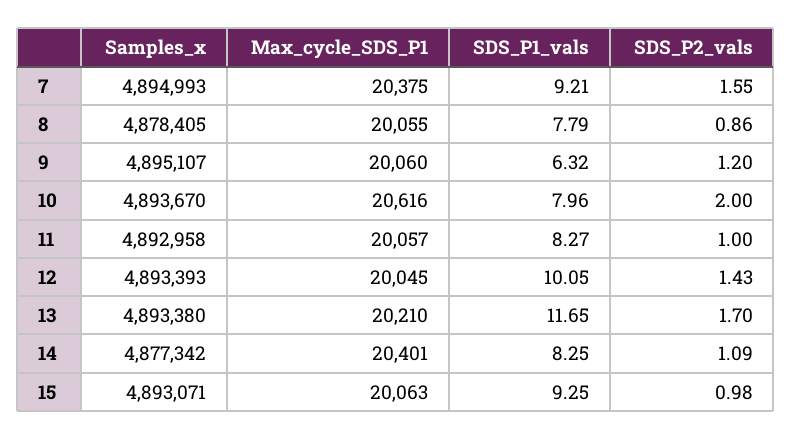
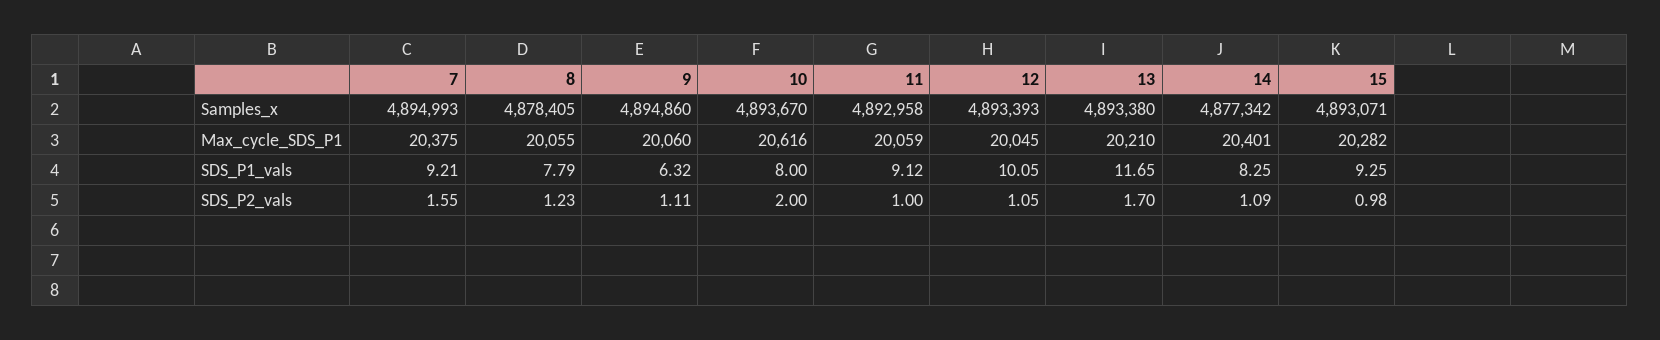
SDS_P2_vals, 8: 0.86 -> 1.23
Samples_x, 9: 4895107 -> 4894860
SDS_P2_vals, 9: 1.2 -> 1.11
SDS_P1_vals, 10: 7.96 -> 8
Max_cycle_SDS_P1, 11: 20057 -> 20059
SDS_P1_vals, 11: 8.27 -> 9.12
SDS_P2_vals, 12: 1.43 -> 1.05
Max_cycle_SDS_P1, 15: 20063 -> 20282

